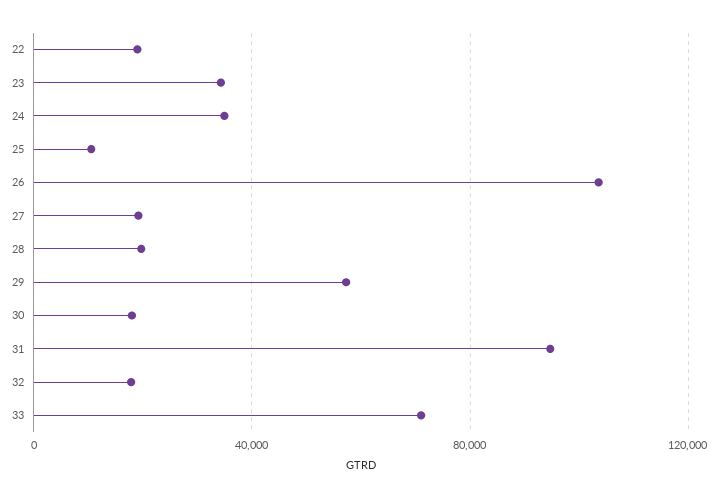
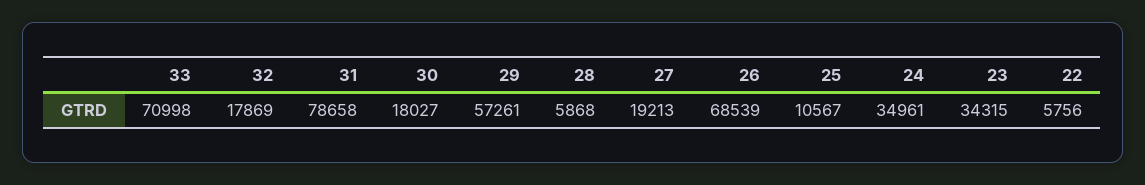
22: 20000 -> 5756
26: 105000 -> 68539
28: 20000 -> 5868
31: 95000 -> 78658

